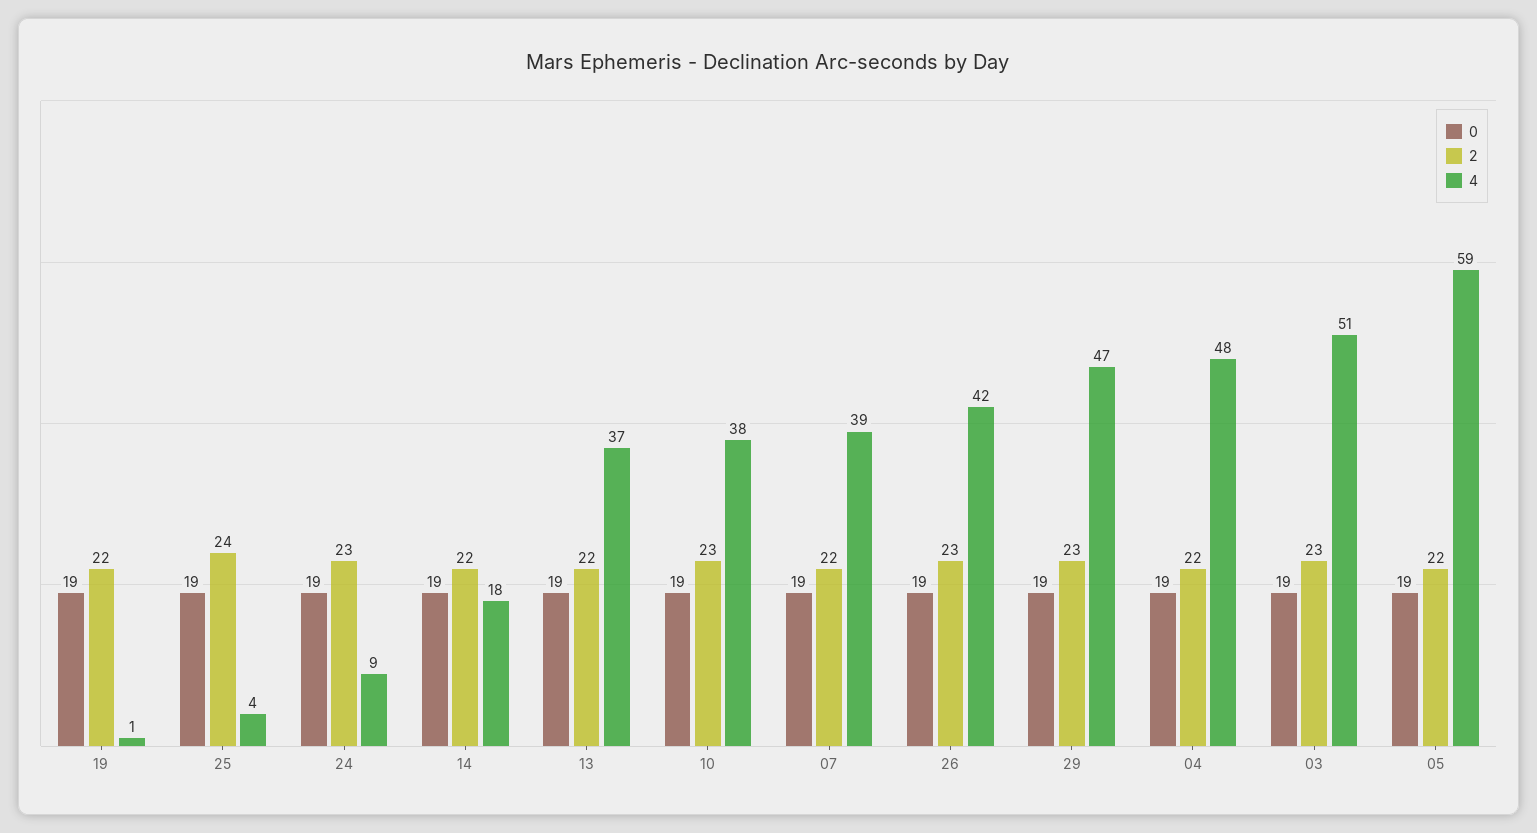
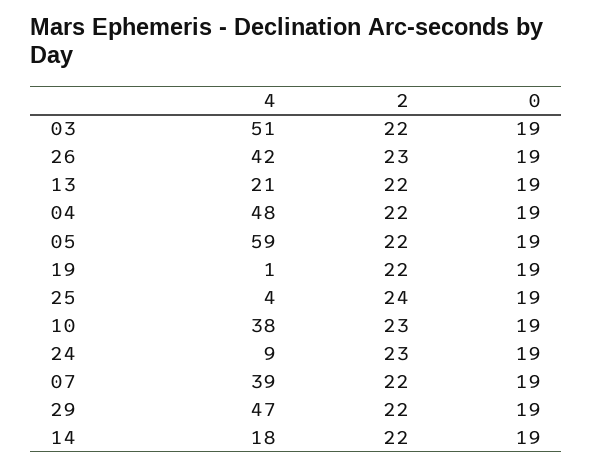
4, 13: 37 -> 21
2, 29: 23 -> 22
2, 03: 23 -> 22

